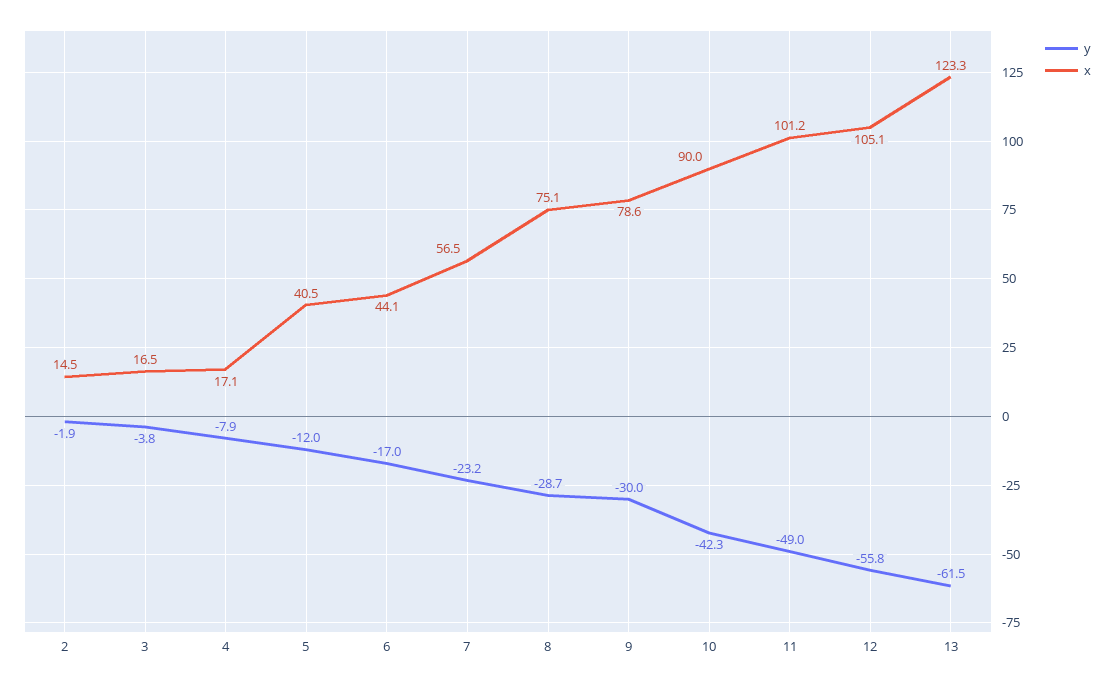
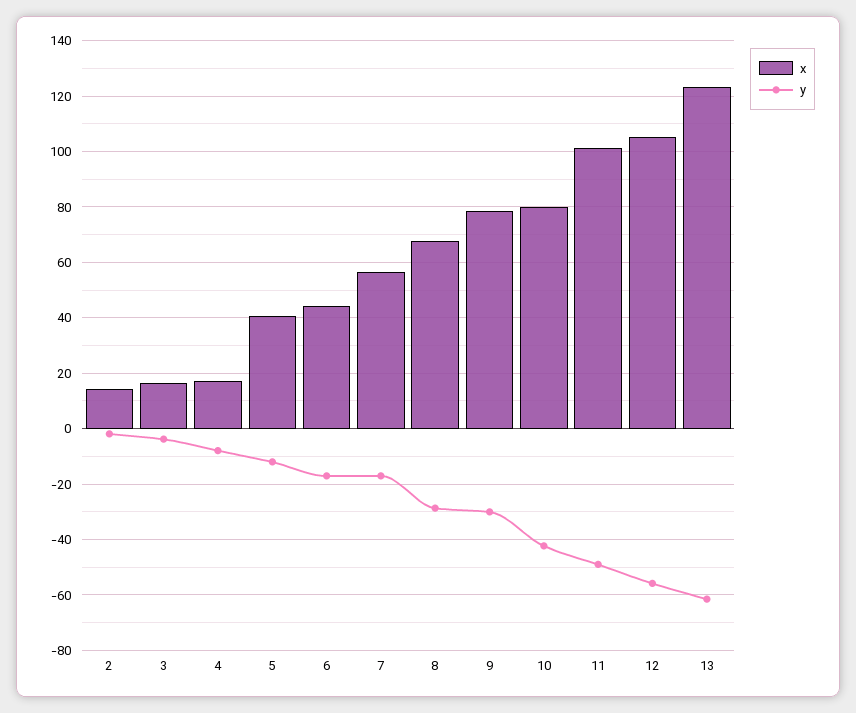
y, 7: -23.2 -> -17.5
x, 8: 75.1 -> 67.5
x, 10: 90 -> 80

